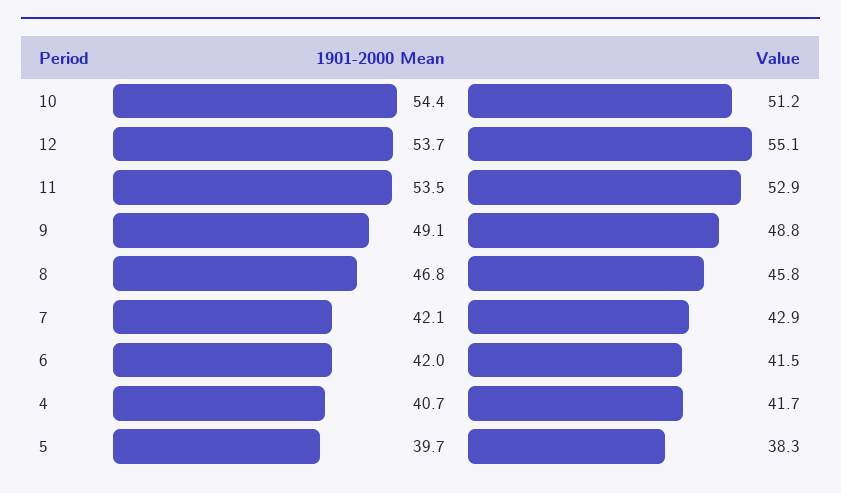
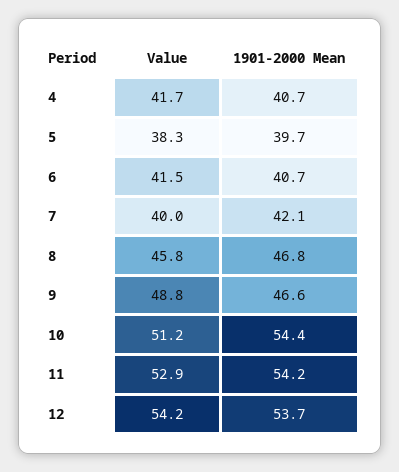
Value, 12: 55.1 -> 54.2
1901-2000 Mean, 11: 53.5 -> 54.2
1901-2000 Mean, 9: 49.1 -> 46.6
Value, 7: 42.9 -> 40
1901-2000 Mean, 6: 42 -> 40.7

